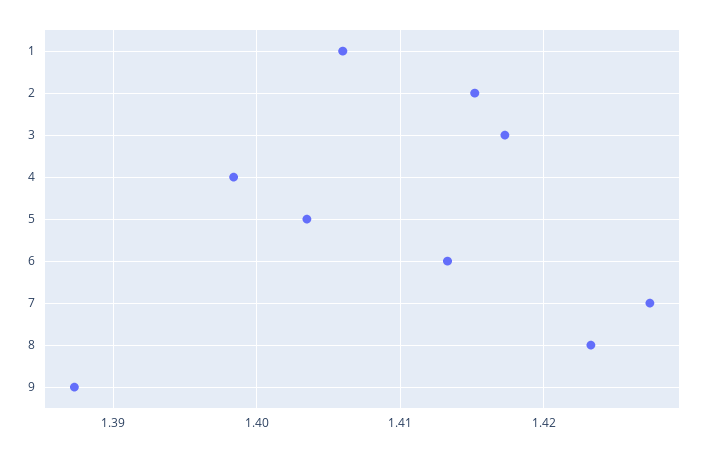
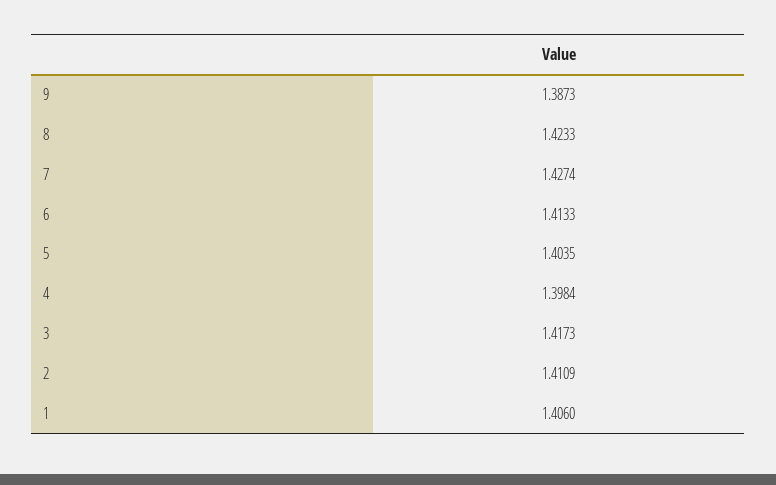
2: 1.415 -> 1.4109

